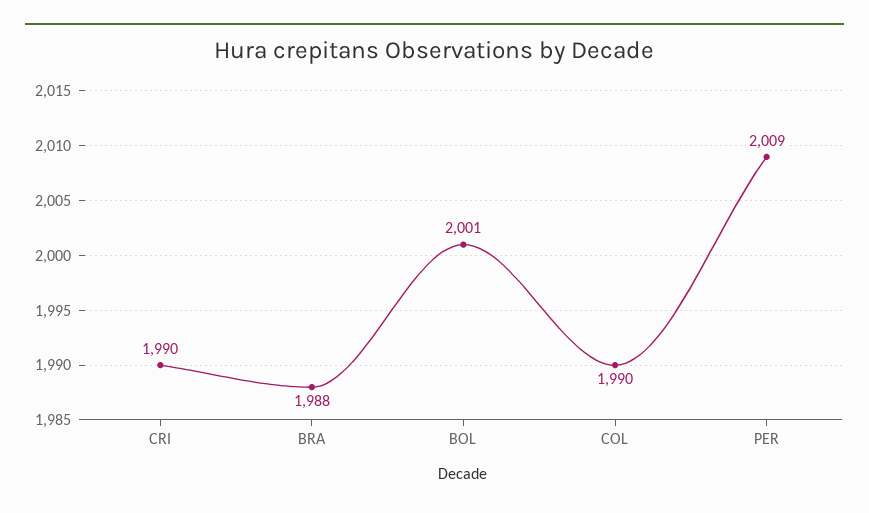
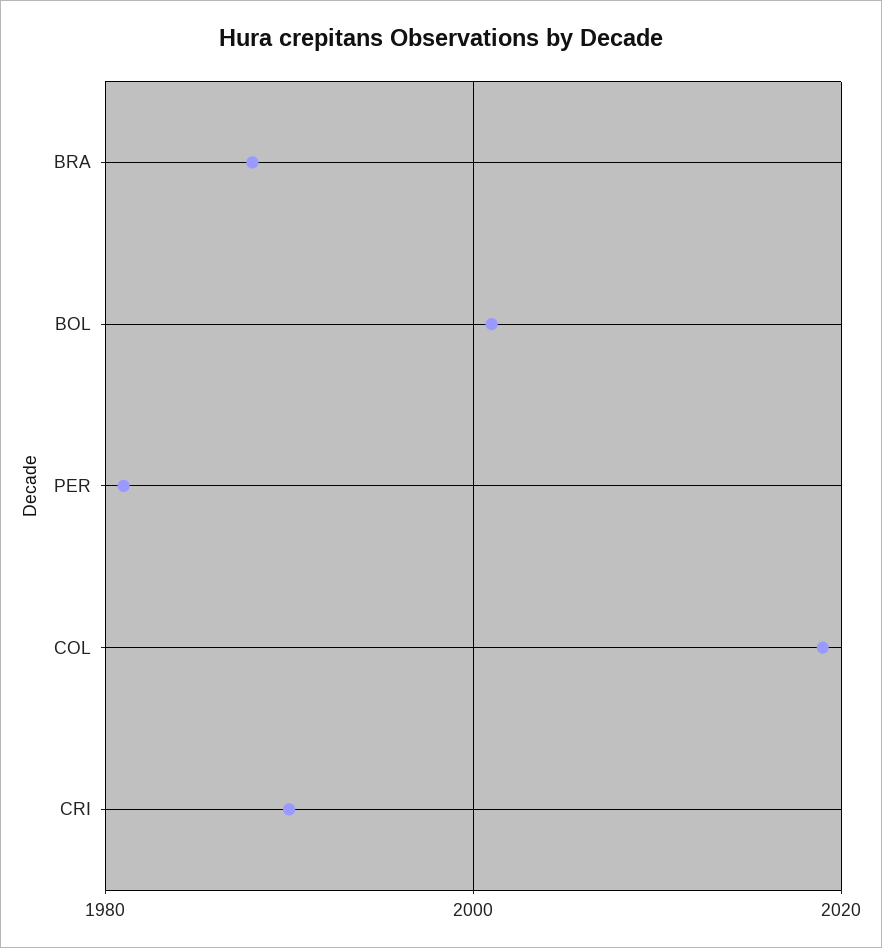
COL: 1990 -> 2020
PER: 2009 -> 1980

